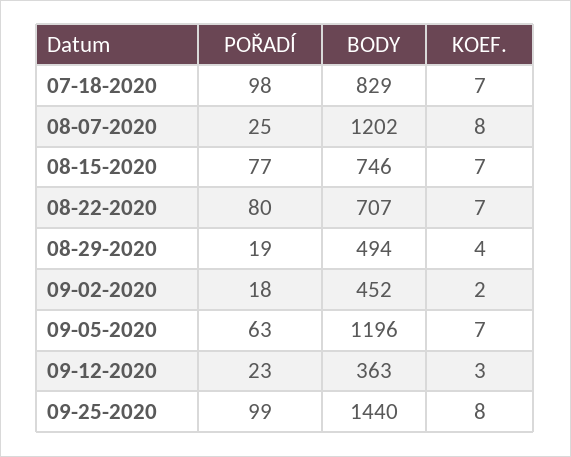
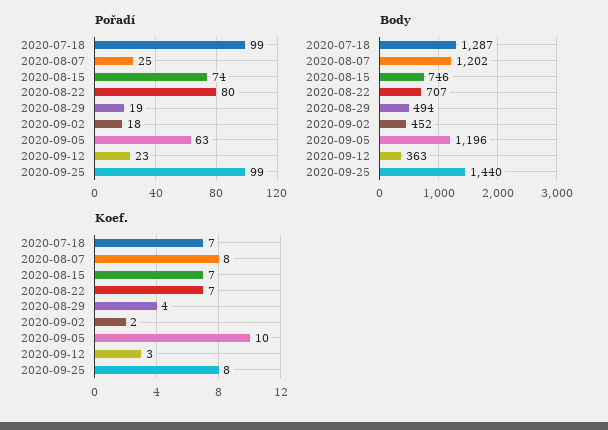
POŘADÍ, 07-18-2020: 98 -> 99
BODY, 07-18-2020: 829 -> 1287
POŘADÍ, 08-15-2020: 77 -> 74
KOEF., 09-05-2020: 7 -> 10

